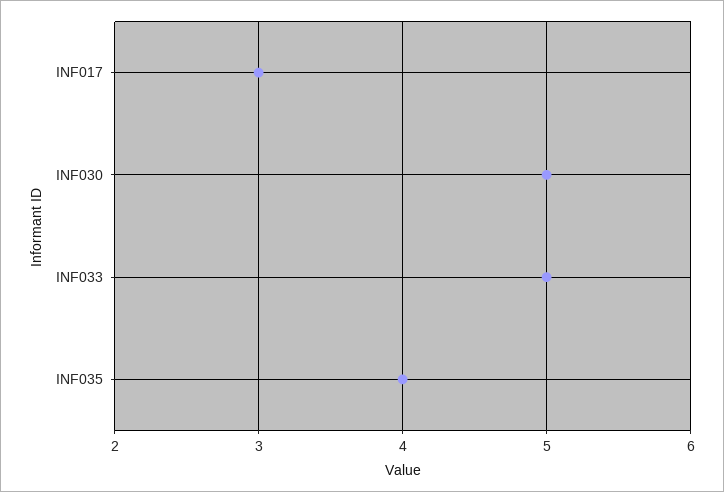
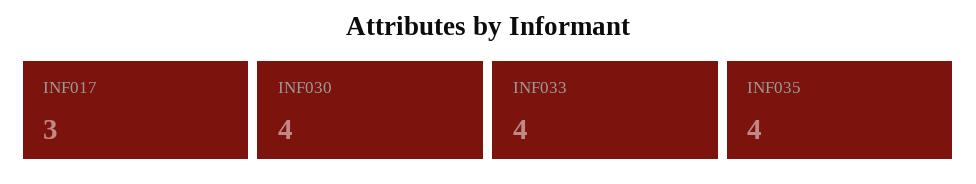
INF030: 5 -> 4
INF033: 5 -> 4

